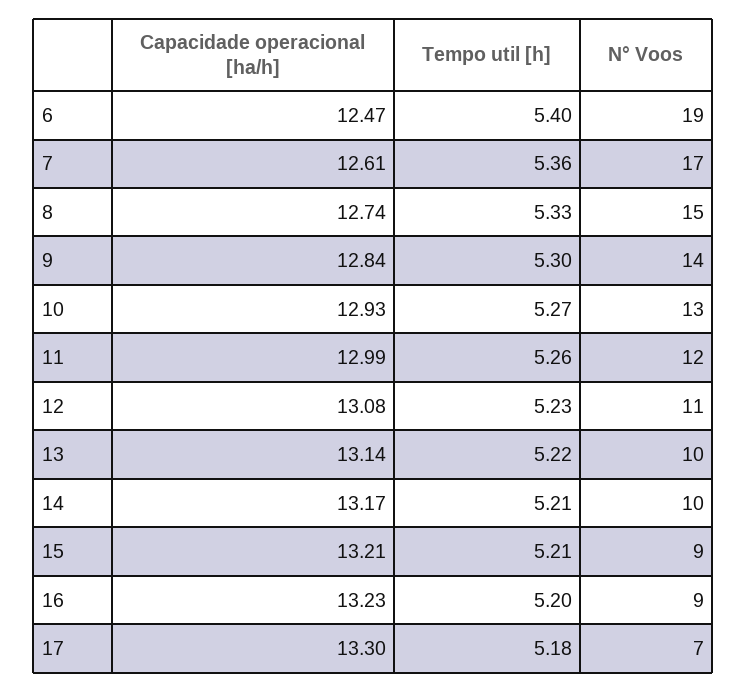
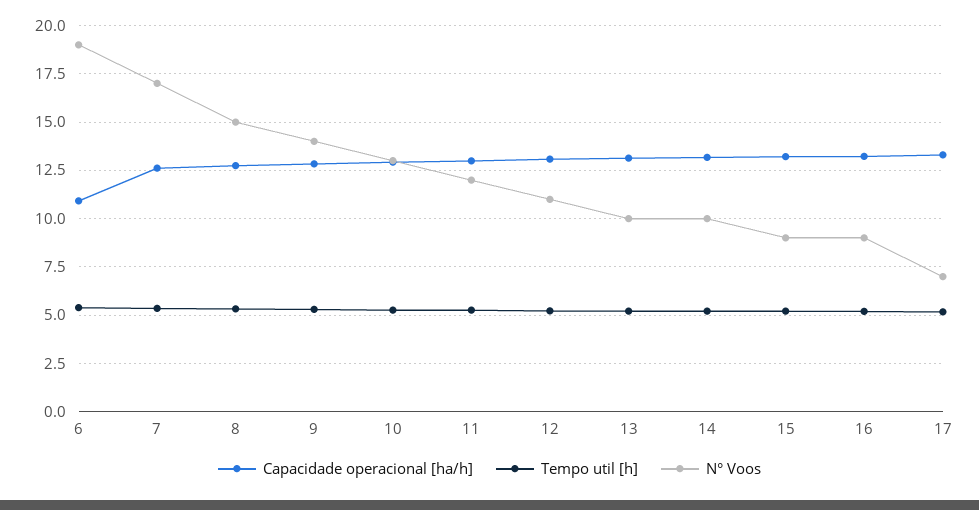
Capacidade operacional [ha/h], 6: 12.47 -> 11

